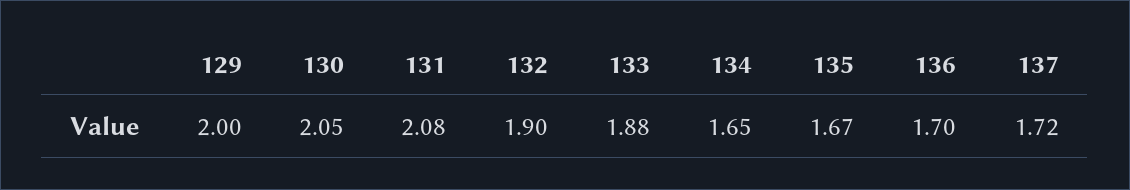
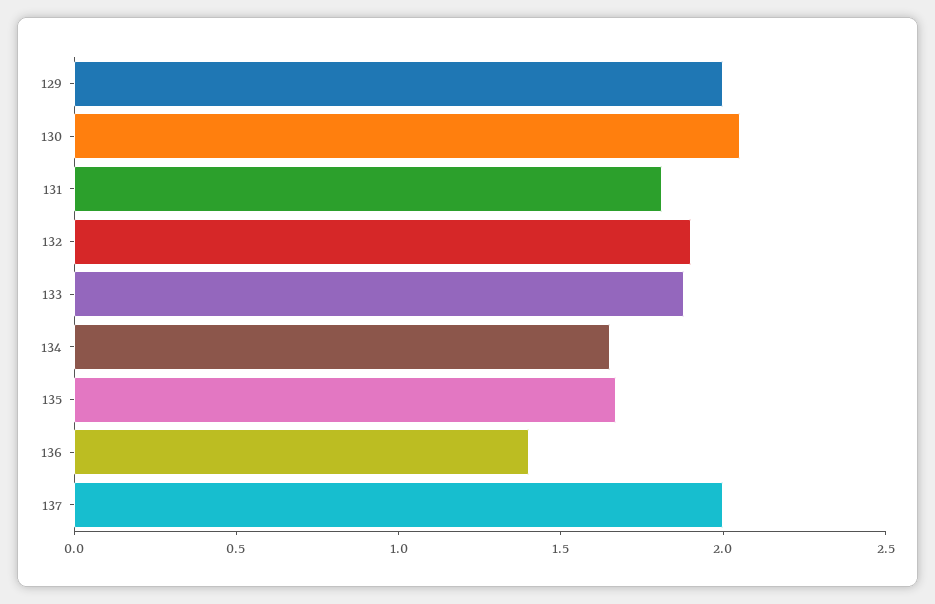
131: 2.08 -> 1.8
136: 1.7 -> 1.4
137: 1.72 -> 2

